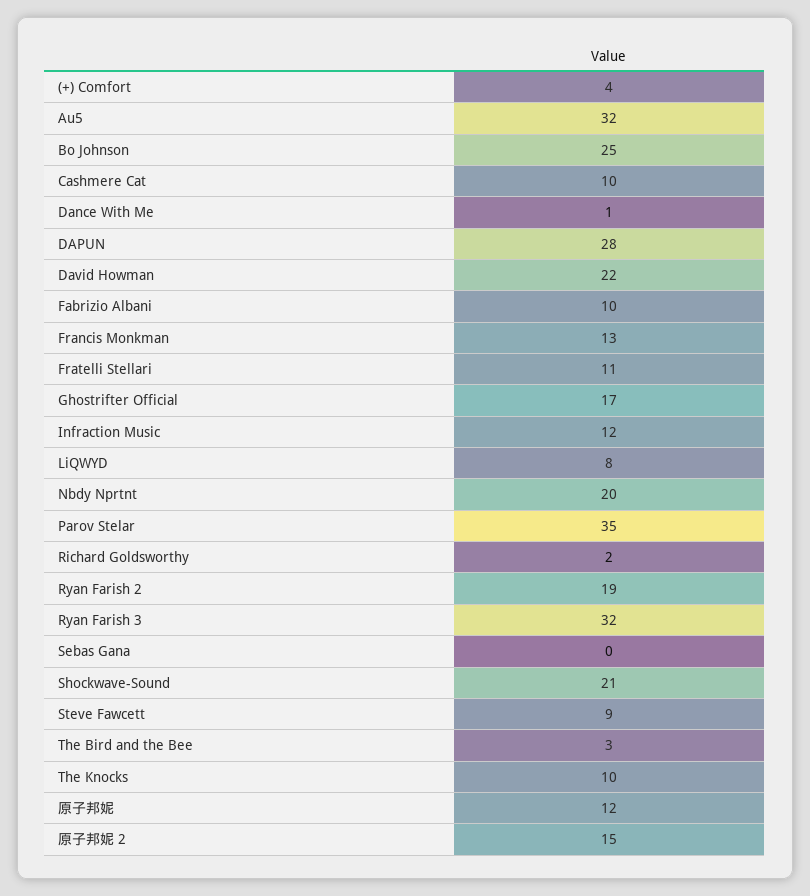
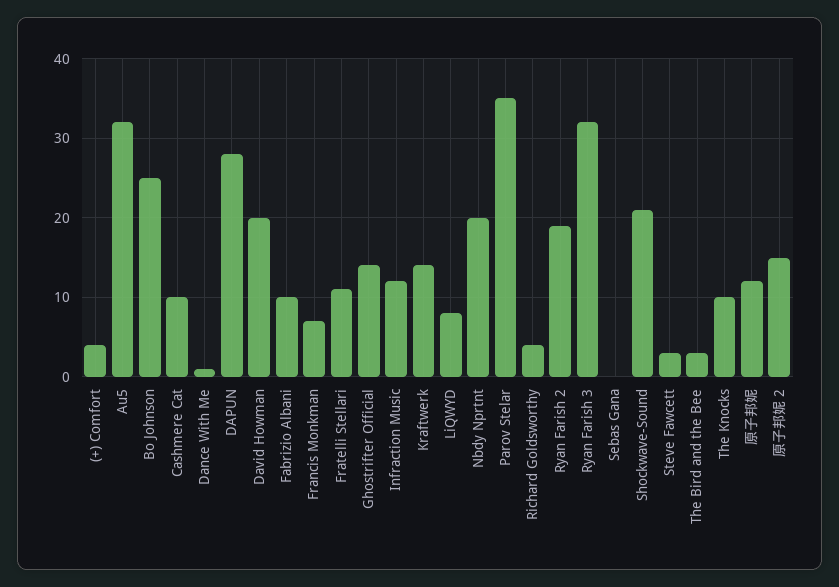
David Howman: 22 -> 20
Francis Monkman: 13 -> 7
Ghostrifter Official: 17 -> 14
Richard Goldsworthy: 2 -> 4
Steve Fawcett: 9 -> 3
Kraftwerk: none -> 14

